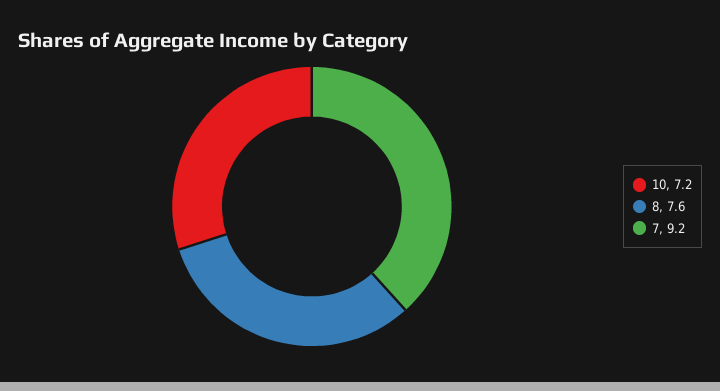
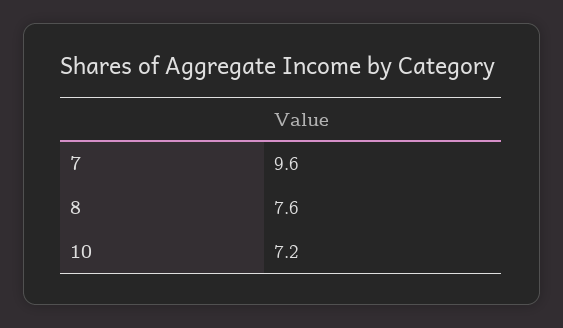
7: 9.2 -> 9.6

